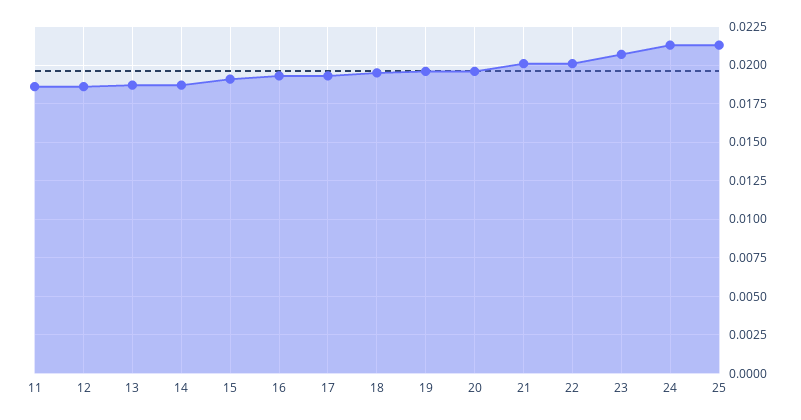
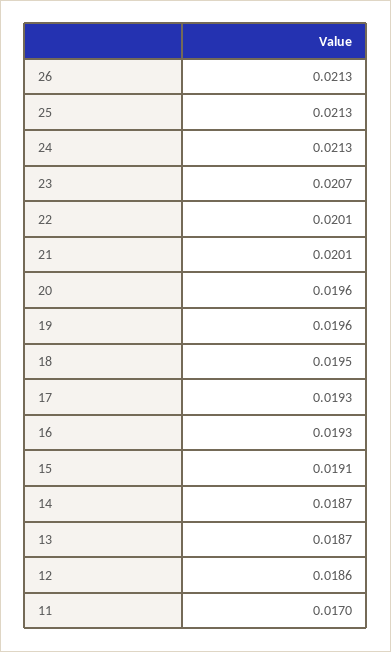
11: 0.0185 -> 0.017
26: none -> 0.0213

